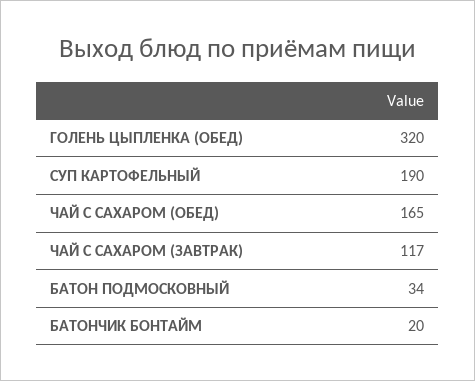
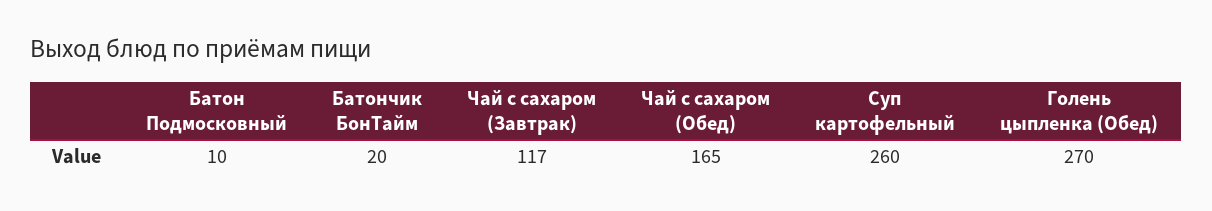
ГОЛЕНЬ ЦЫПЛЕНКА (ОБЕД): 320 -> 270
СУП КАРТОФЕЛЬНЫЙ: 190 -> 260
БАТОН ПОДМОСКОВНЫЙ: 34 -> 10

